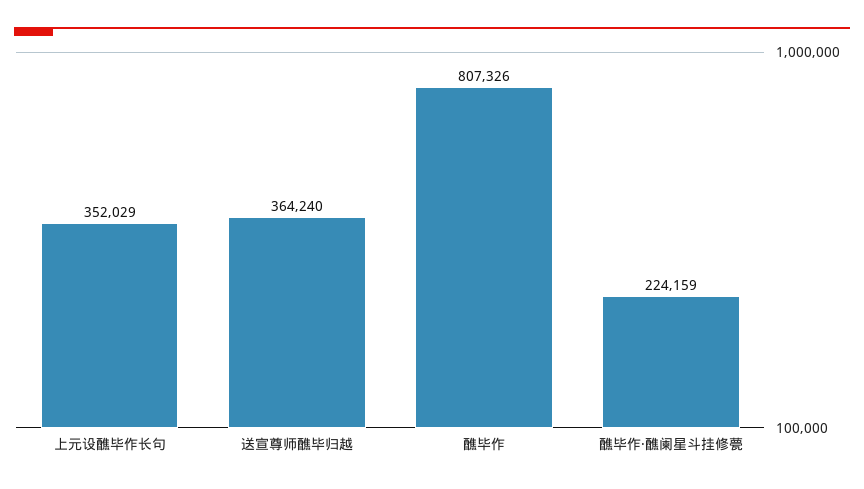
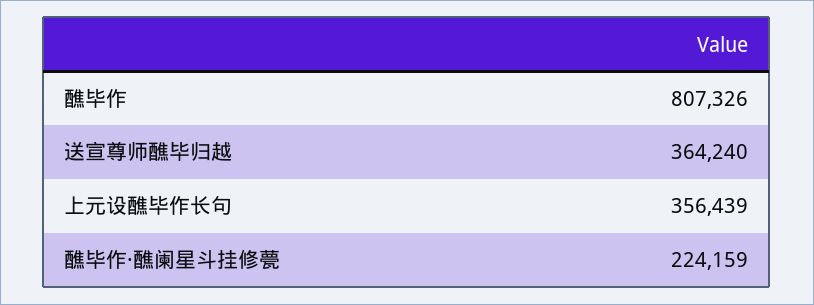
上元设醮毕作长句: 352029 -> 356439

